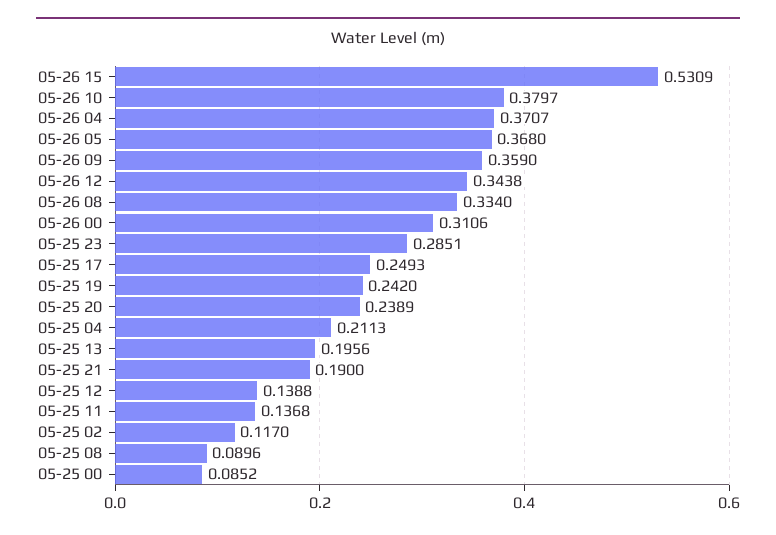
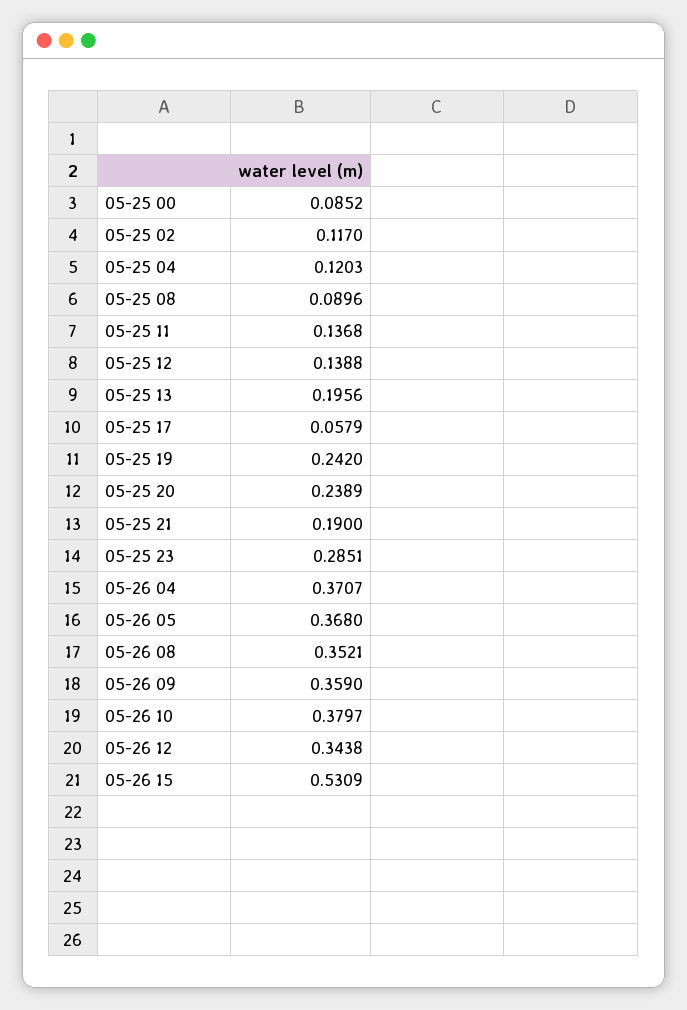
05-26 08: 0.334 -> 0.3521
05-26 00: 0.3106 -> none
05-25 17: 0.2493 -> 0.0579
05-25 04: 0.2113 -> 0.1203

